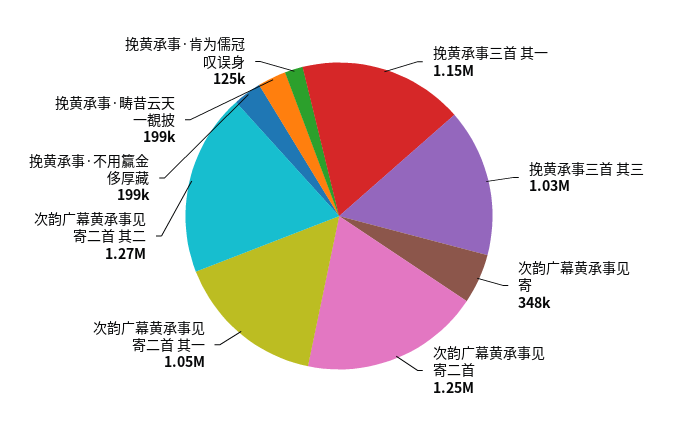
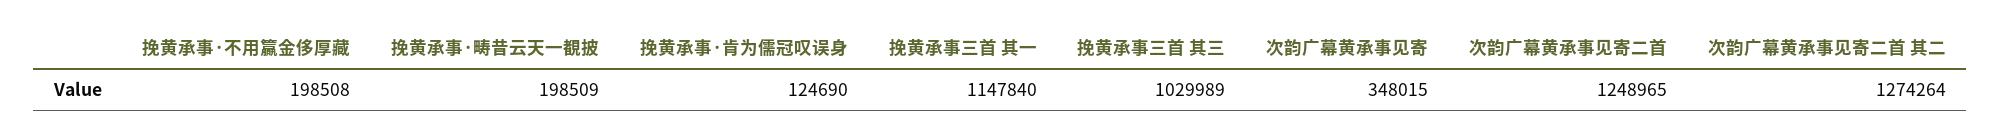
次韵广幕黄承事见寄二首 其一: 1050000 -> none

